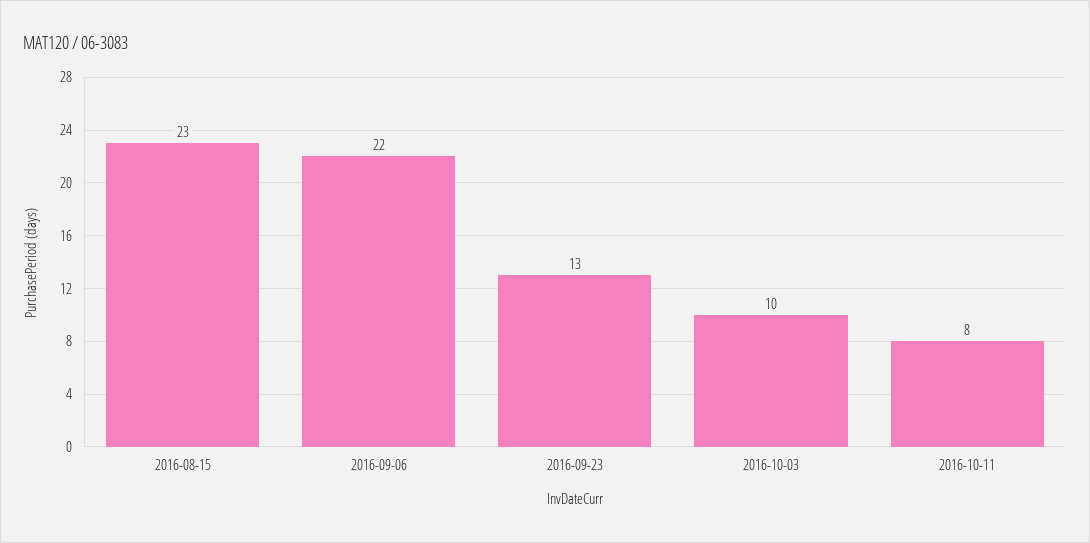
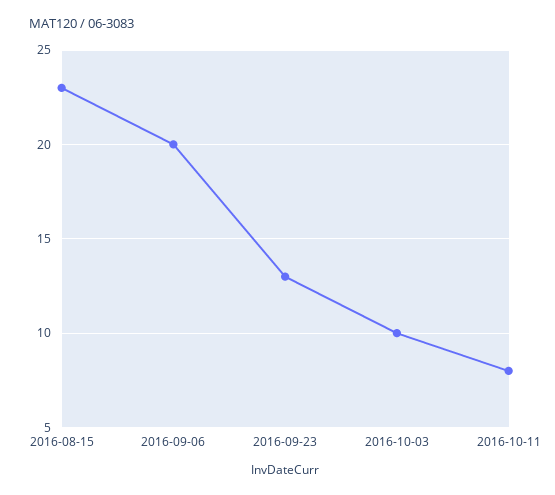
2016-09-06: 22 -> 20

